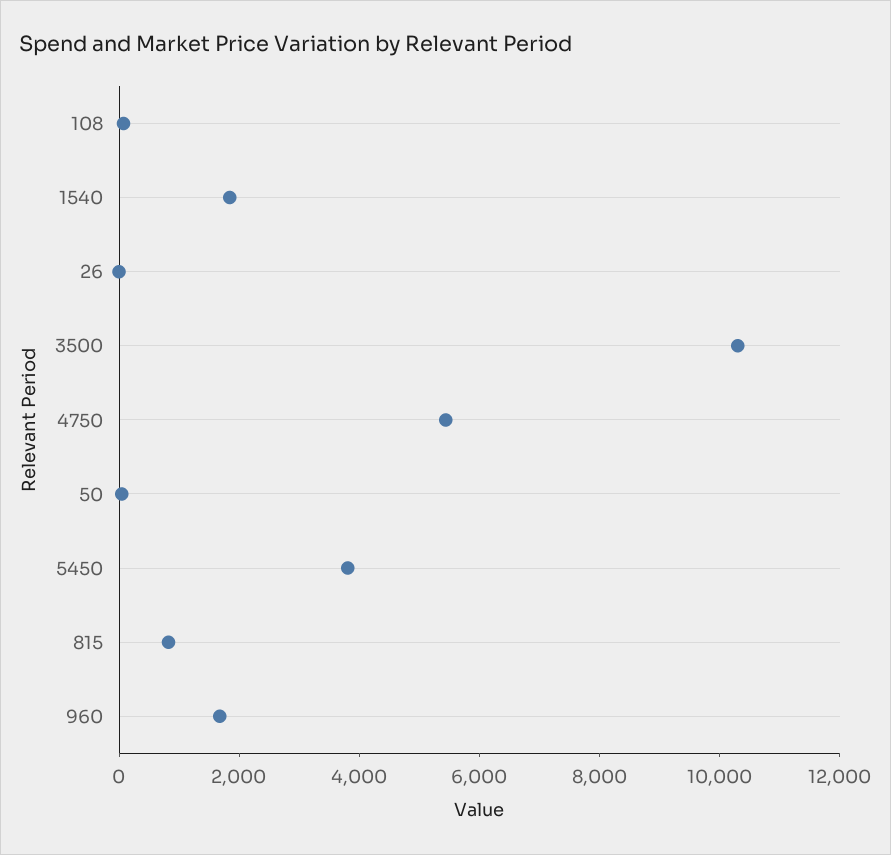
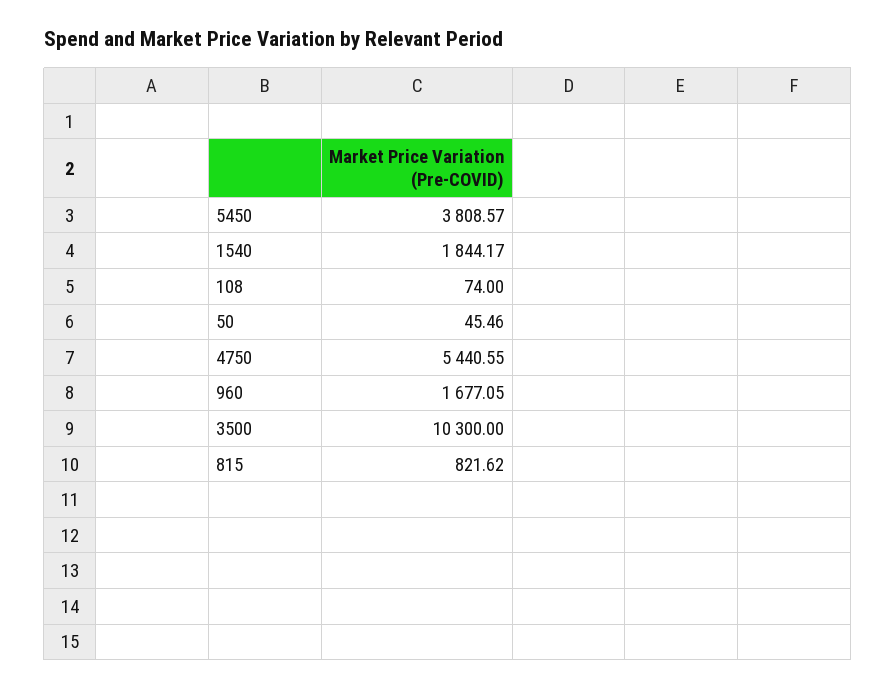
26: 0 -> none

